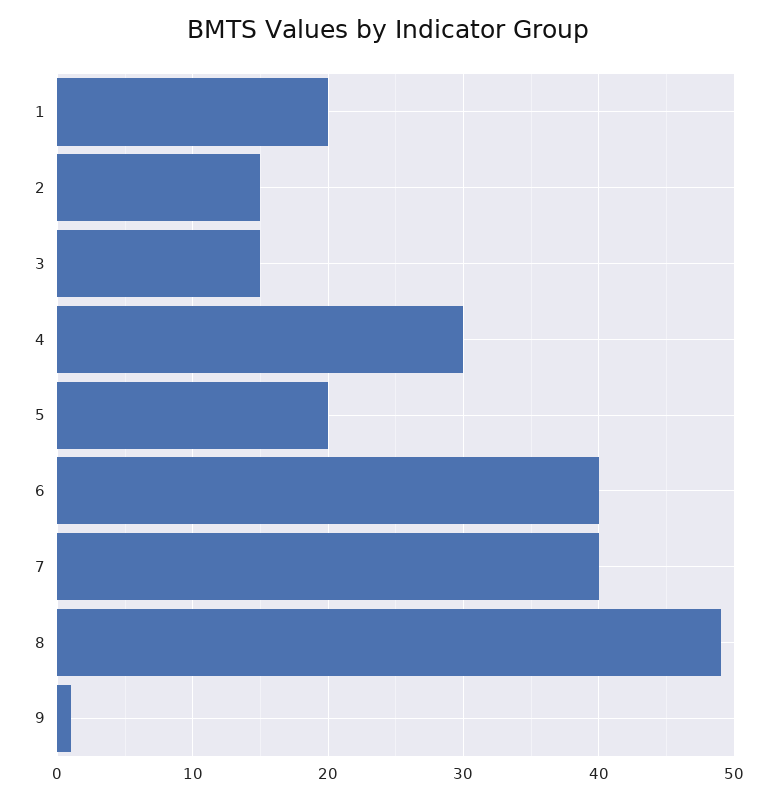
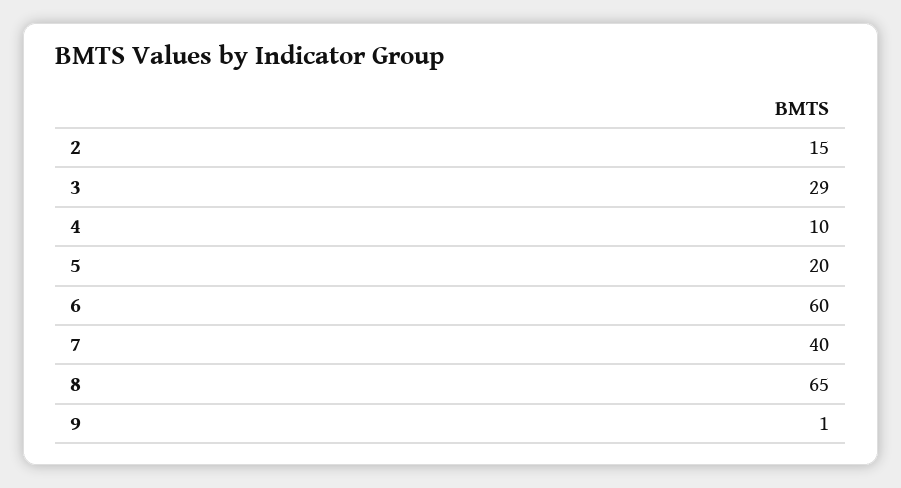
1: 20 -> none
3: 15 -> 29
4: 30 -> 10
6: 40 -> 60
8: 49 -> 65

